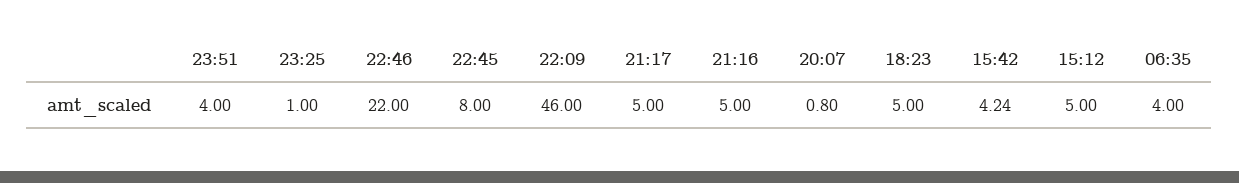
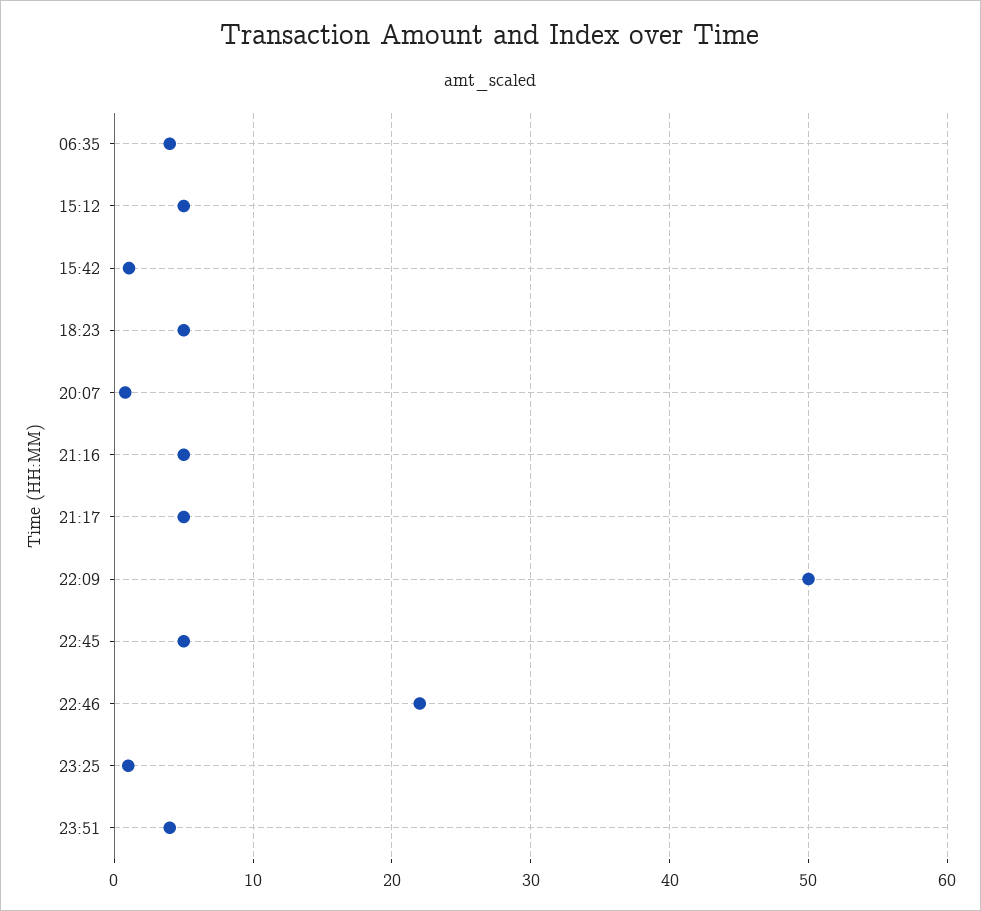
22:45: 8 -> 5
22:09: 46 -> 50
15:42: 4.24 -> 1

